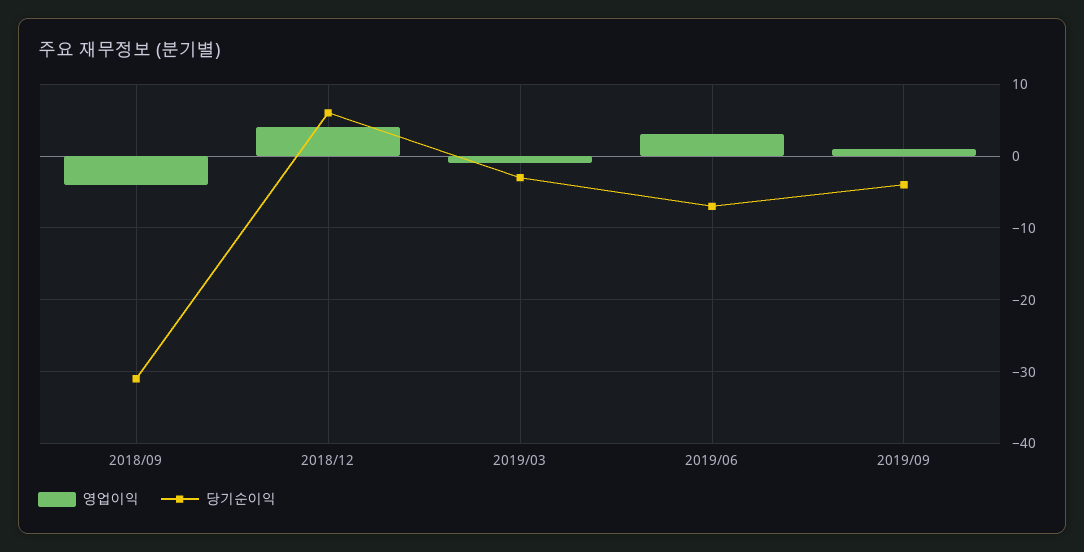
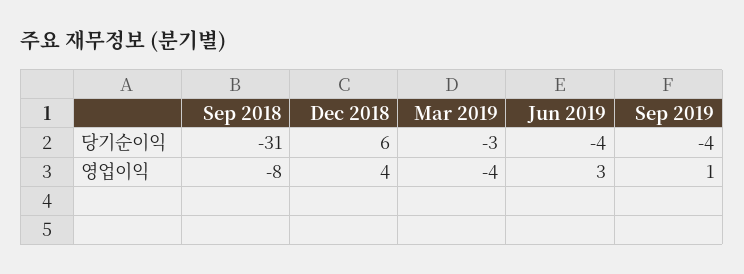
영업이익, 2018/09: -4 -> -8
영업이익, 2019/03: -1 -> -4
당기순이익, 2019/06: -7 -> -4

